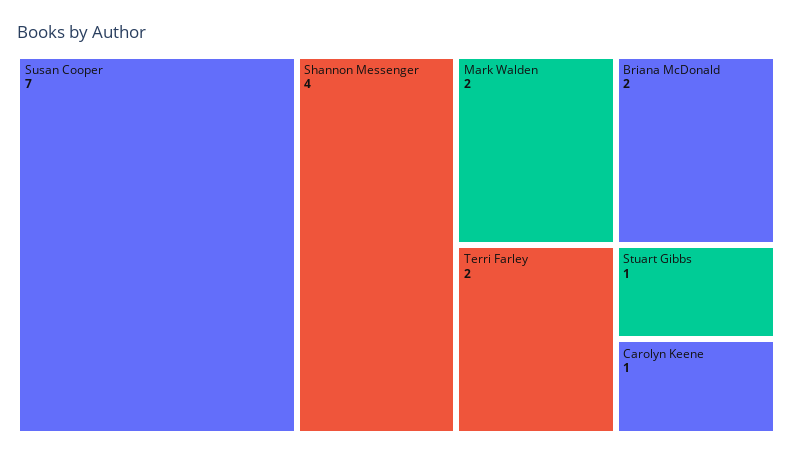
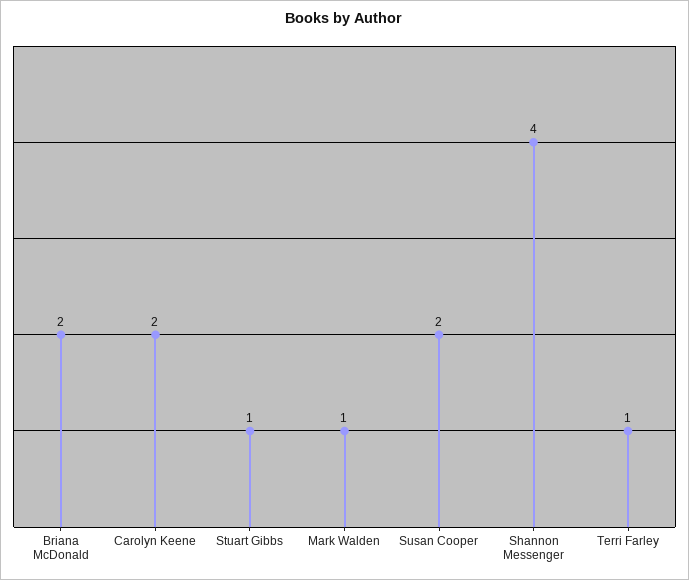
Susan Cooper: 7 -> 2
Mark Walden: 2 -> 1
Terri Farley: 2 -> 1
Carolyn Keene: 1 -> 2

